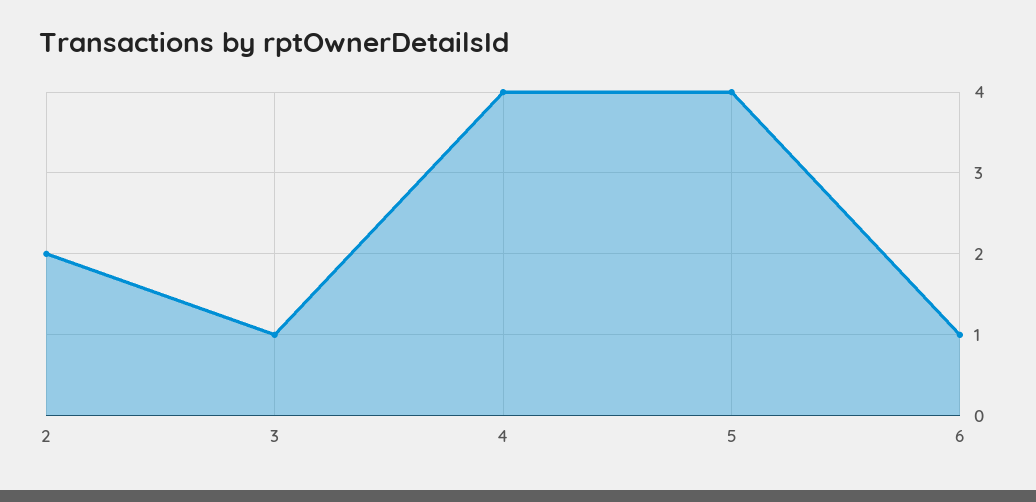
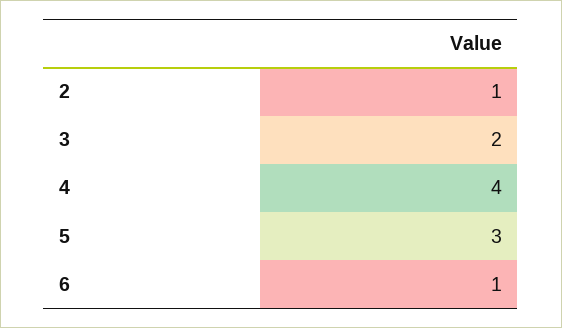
2: 2 -> 1
3: 1 -> 2
5: 4 -> 3

